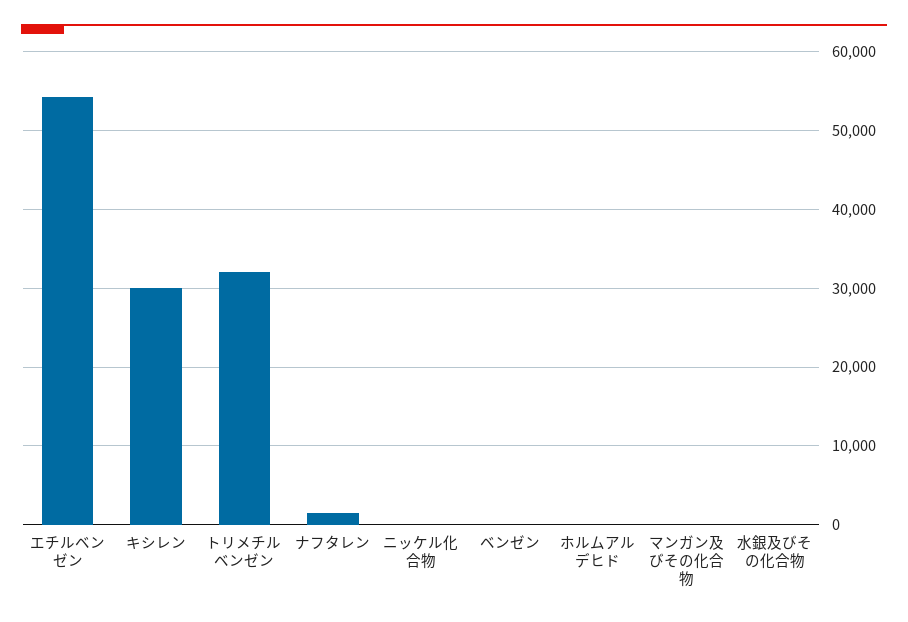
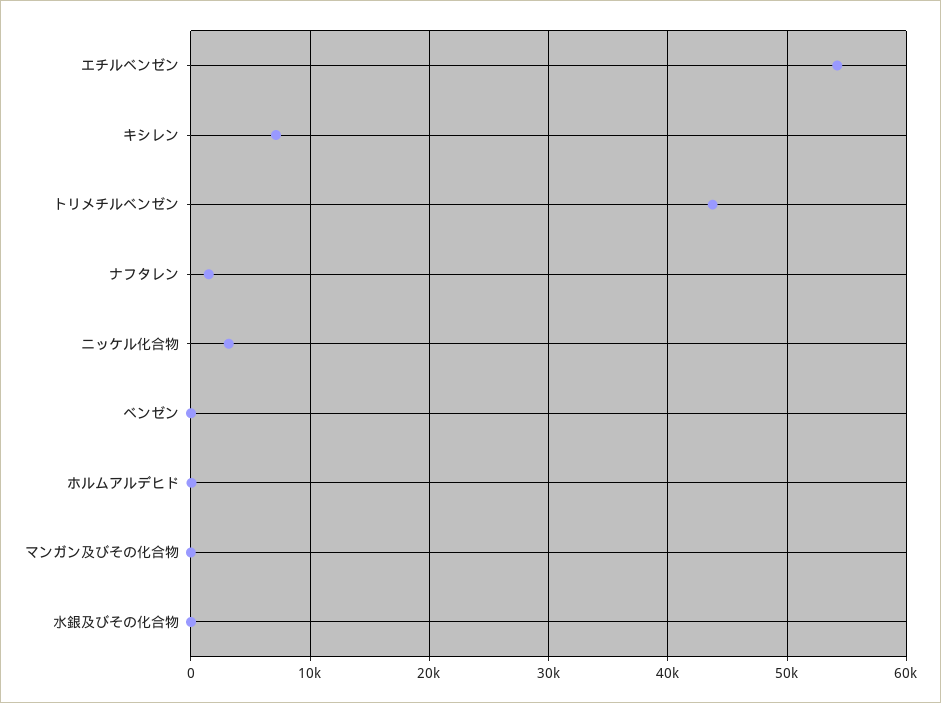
キシレン: 30000 -> 7000
トリメチルベンゼン: 32000 -> 44000
ニッケル化合物: 0 -> 3000

